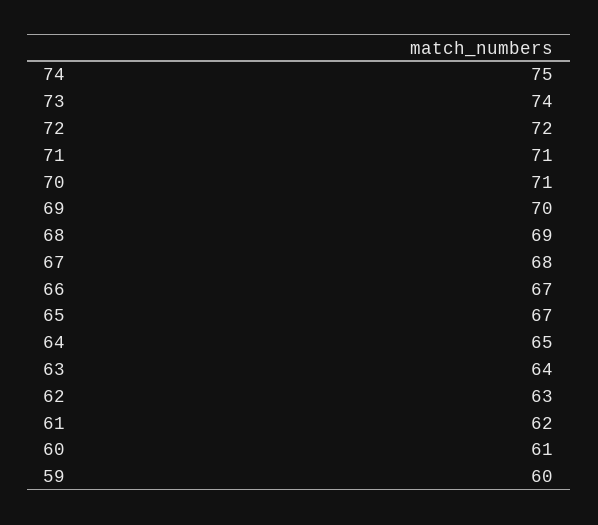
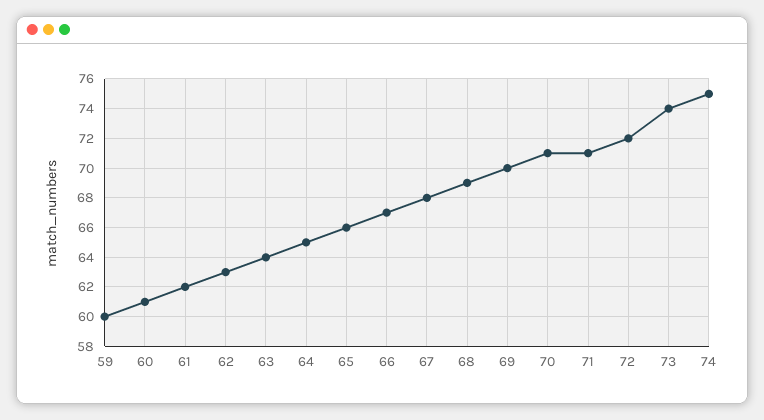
65: 67 -> 66

